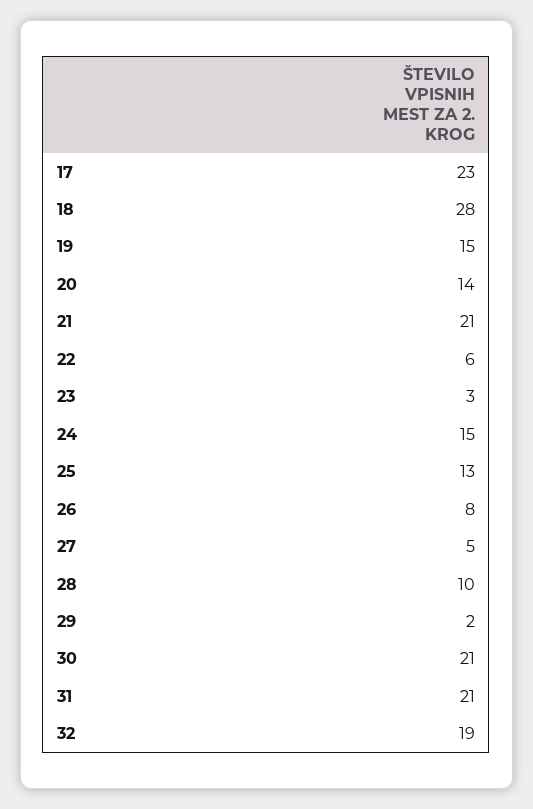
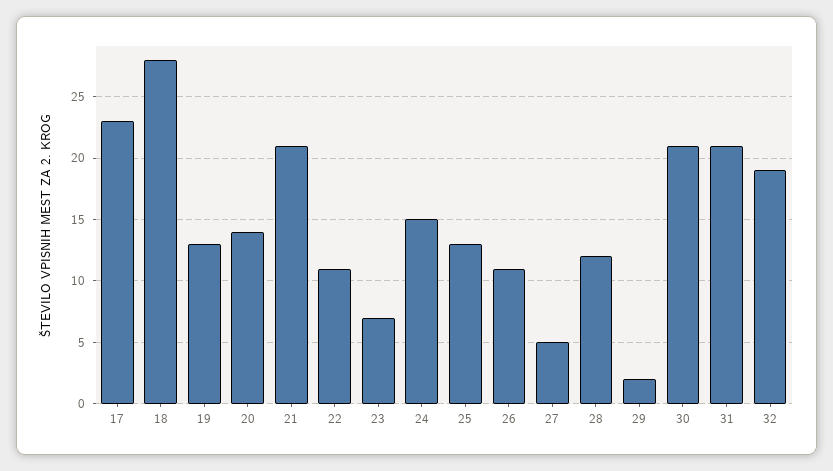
19: 15 -> 13
22: 6 -> 11
23: 3 -> 7
26: 8 -> 11
28: 10 -> 12

